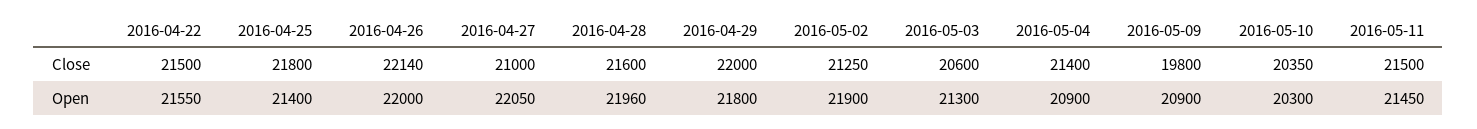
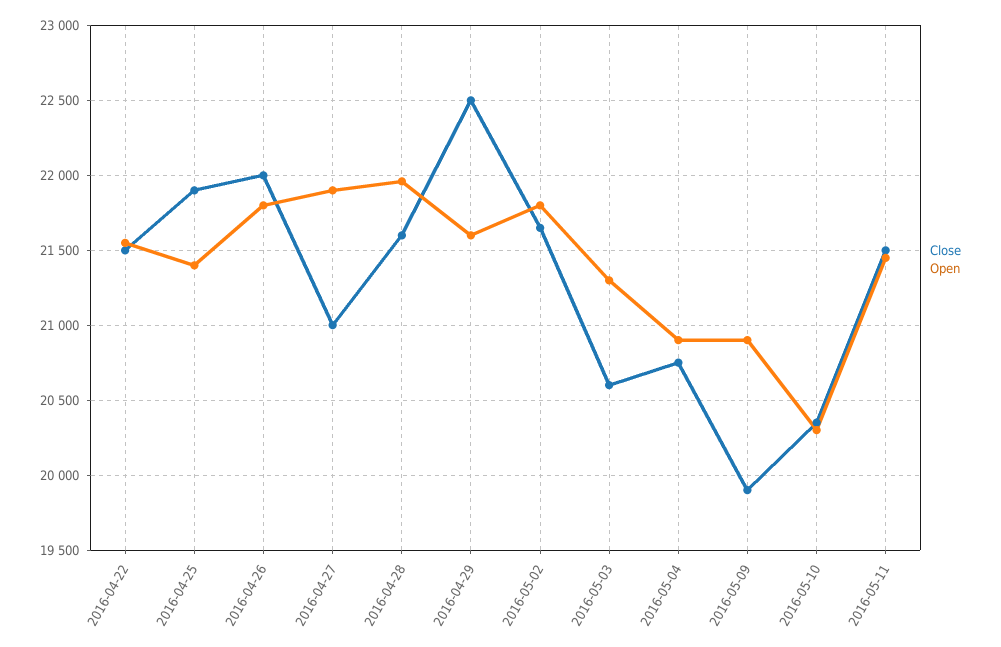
Close, 2016-04-25: 21800 -> 21900
Close, 2016-04-26: 22140 -> 22000
Close, 2016-04-29: 22000 -> 22500
Close, 2016-05-02: 21250 -> 21650
Close, 2016-05-04: 21400 -> 20750
Close, 2016-05-09: 19800 -> 19900
Open, 2016-04-26: 22000 -> 21800
Open, 2016-04-27: 22050 -> 21900
Open, 2016-04-29: 21800 -> 21600
Open, 2016-05-02: 21900 -> 21800

